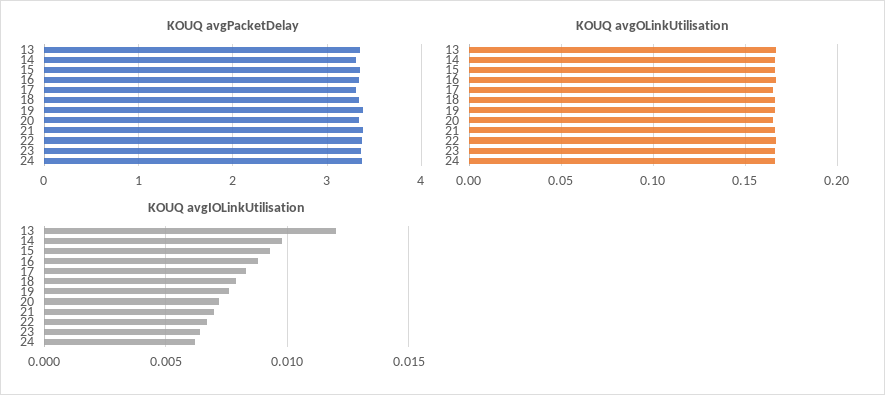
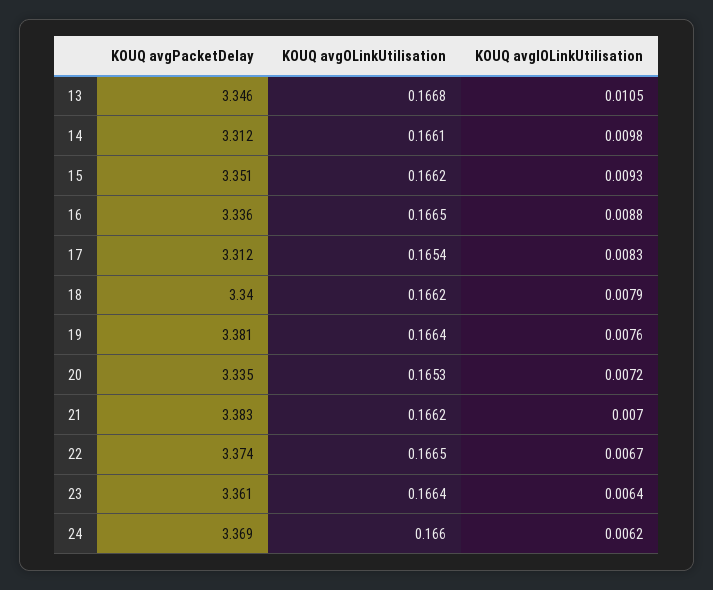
KOUQ avgIOLinkUtilisation, 13: 0.012 -> 0.0105

